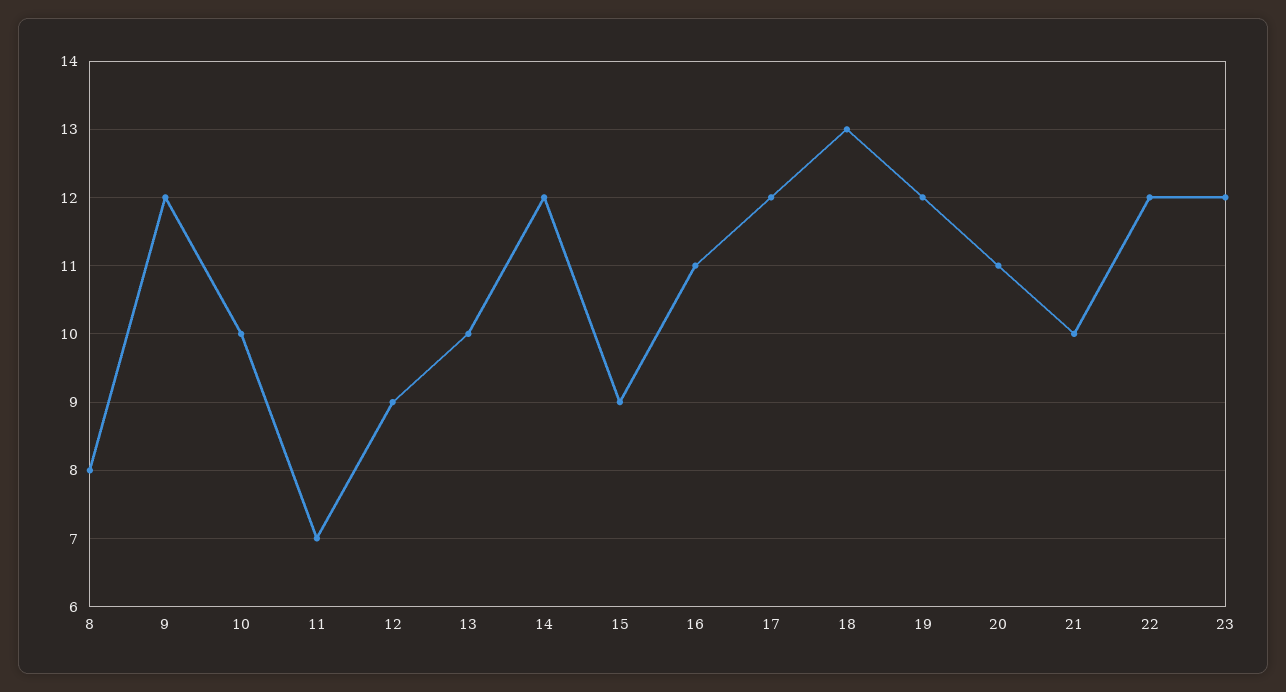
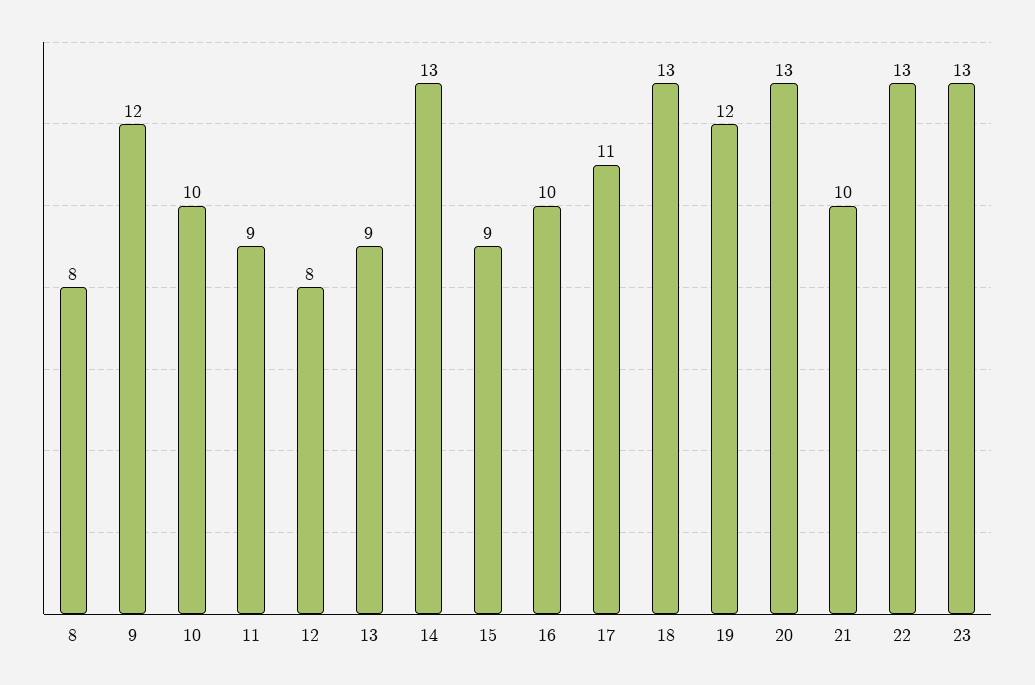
11: 7 -> 9
12: 9 -> 8
13: 10 -> 9
14: 12 -> 13
16: 11 -> 10
17: 12 -> 11
20: 11 -> 13
22: 12 -> 13
23: 12 -> 13

